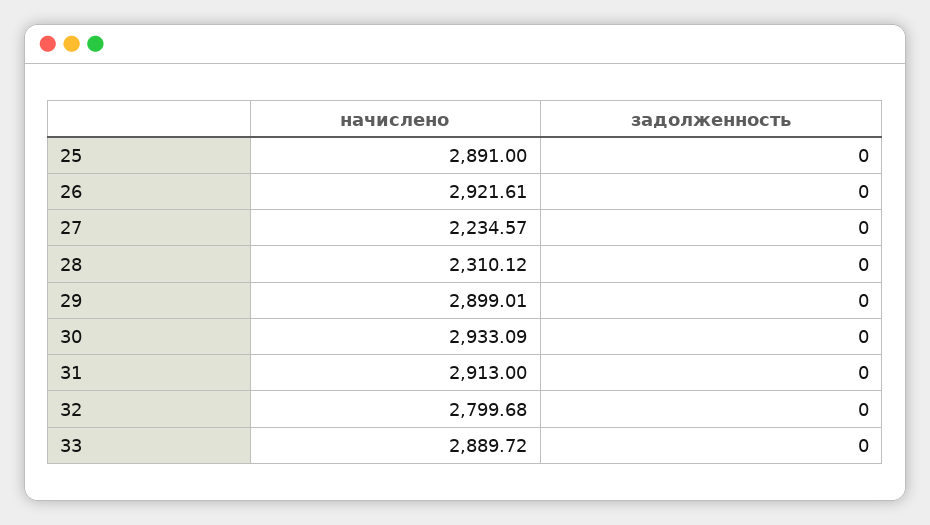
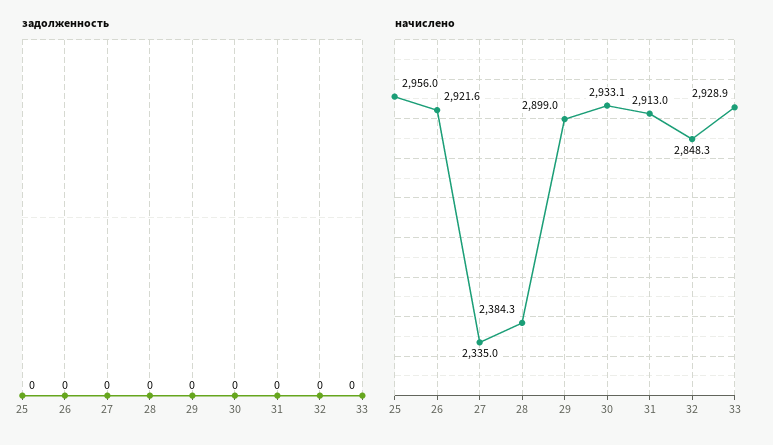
начислено, 25: 2891 -> 2956
начислено, 27: 2234.57 -> 2335
начислено, 28: 2310.12 -> 2384.3
начислено, 32: 2799.68 -> 2848.3
начислено, 33: 2889.72 -> 2928.9

